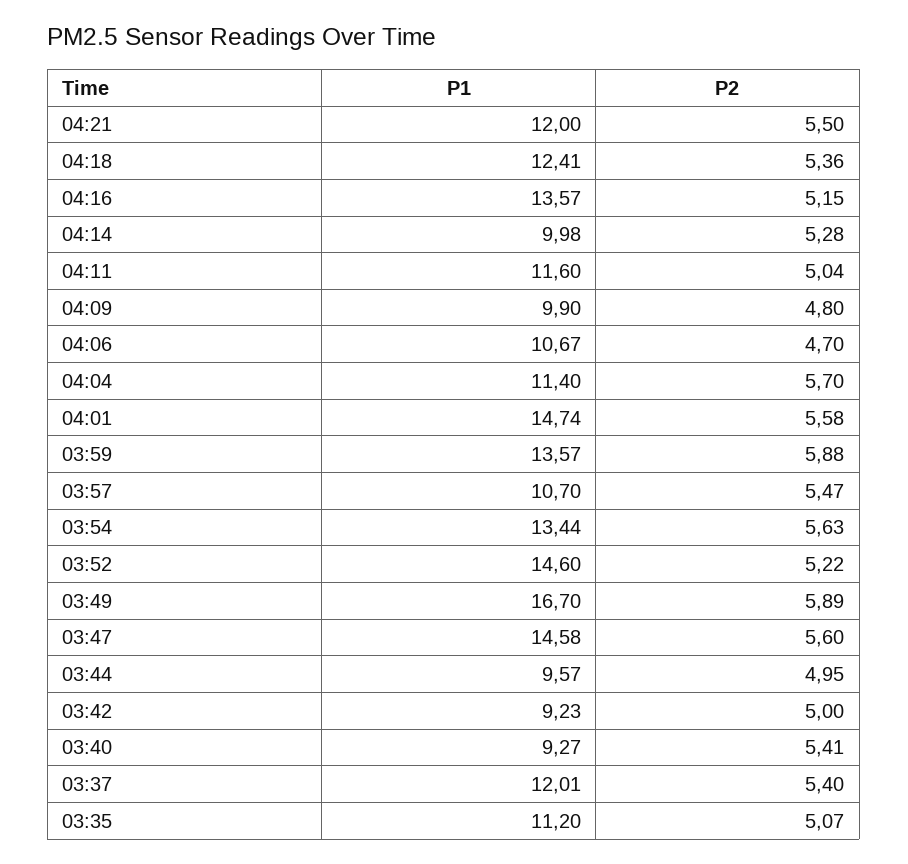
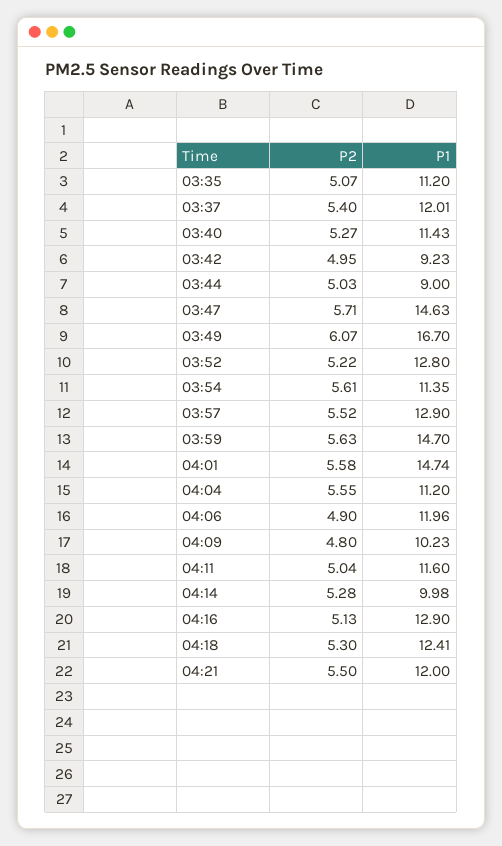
P2, 04:18: 5.36 -> 5.3
P1, 04:16: 13.57 -> 12.9
P2, 04:16: 5.15 -> 5.13
P1, 04:09: 9.9 -> 10.23
P1, 04:06: 10.67 -> 11.96
P2, 04:06: 4.7 -> 4.9
P1, 04:04: 11.4 -> 11.2
P2, 04:04: 5.7 -> 5.55
P1, 03:59: 13.57 -> 14.7
P2, 03:59: 5.88 -> 5.63
P1, 03:57: 10.7 -> 12.9
P2, 03:57: 5.47 -> 5.52
P1, 03:54: 13.44 -> 11.35
P2, 03:54: 5.63 -> 5.61
P1, 03:52: 14.6 -> 12.8
P2, 03:49: 5.89 -> 6.07
P1, 03:47: 14.58 -> 14.63
P2, 03:47: 5.6 -> 5.71
P1, 03:44: 9.57 -> 9
P2, 03:44: 4.95 -> 5.03
P2, 03:42: 5 -> 4.95
P1, 03:40: 9.27 -> 11.43
P2, 03:40: 5.41 -> 5.27

